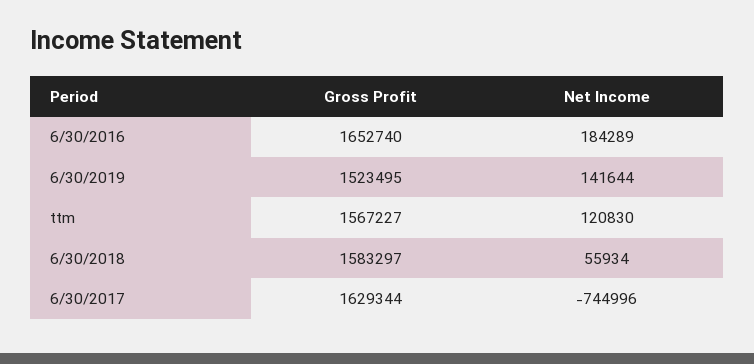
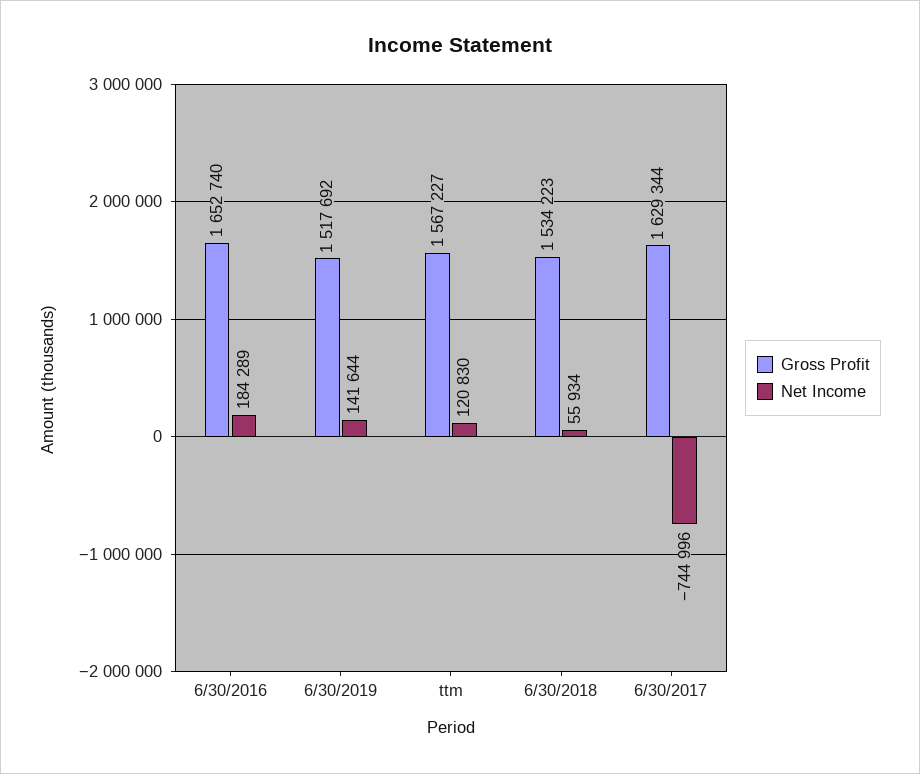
Gross Profit, 6/30/2019: 1523495 -> 1517692
Gross Profit, 6/30/2018: 1583297 -> 1534223

